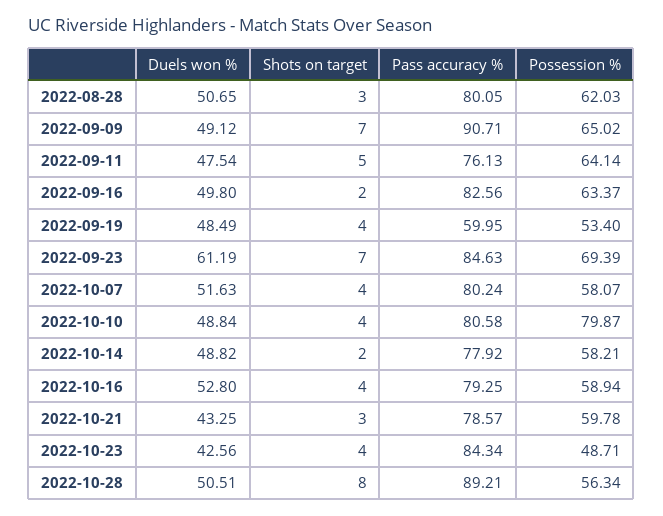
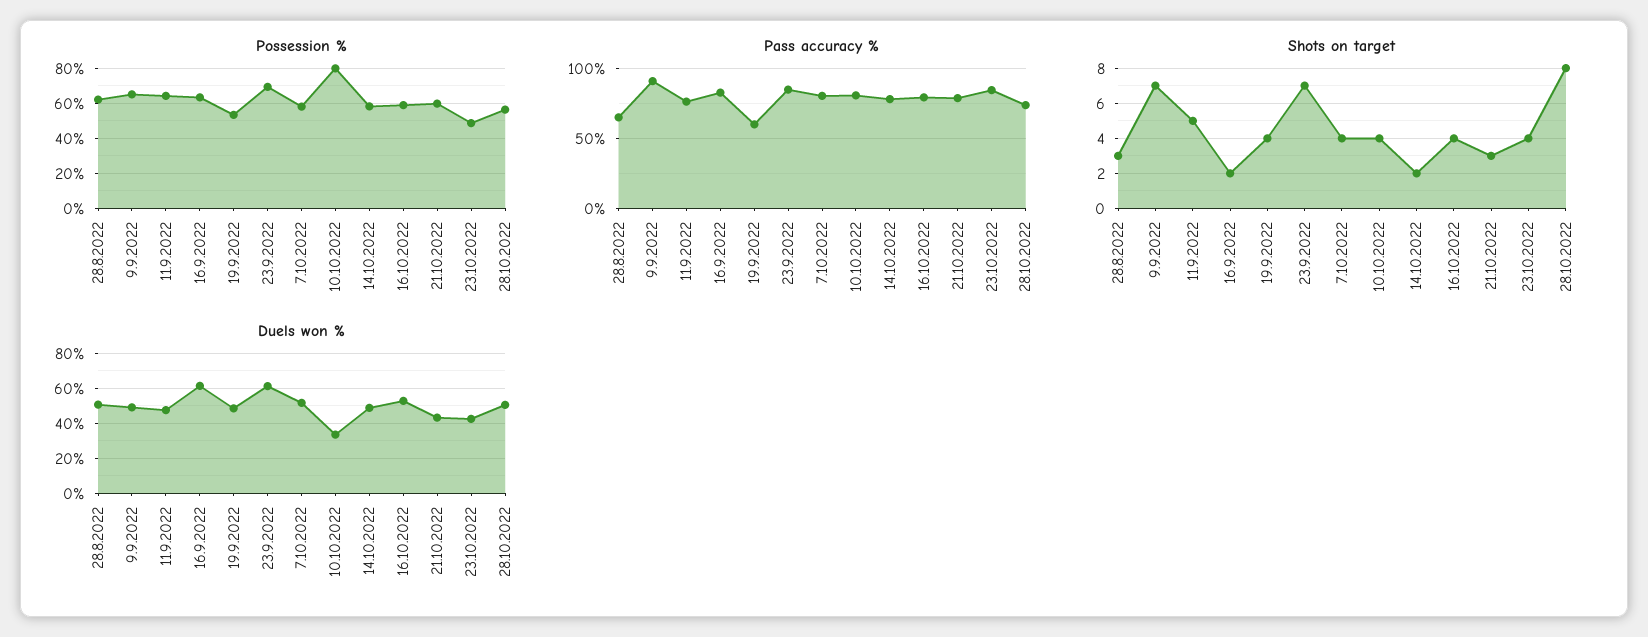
Pass accuracy %, 2022-08-28: 80.05 -> 65
Duels won %, 2022-09-16: 49.8 -> 60
Duels won %, 2022-10-10: 48.84 -> 35
Pass accuracy %, 2022-10-28: 89.21 -> 75

